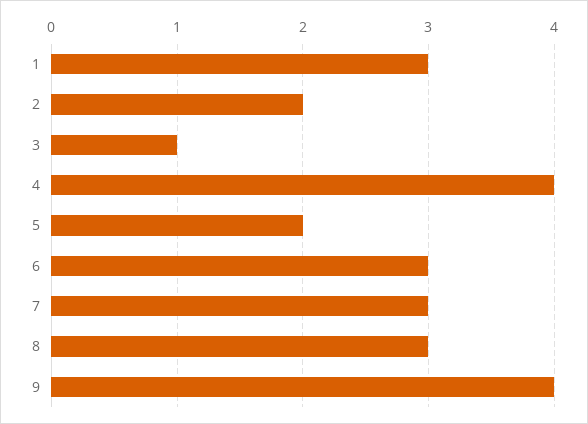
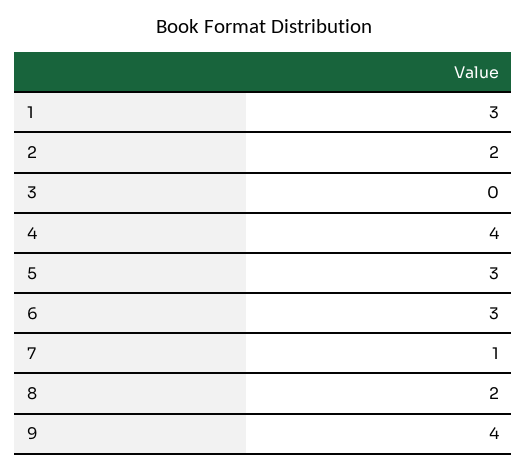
3: 1 -> 0
5: 2 -> 3
7: 3 -> 1
8: 3 -> 2

